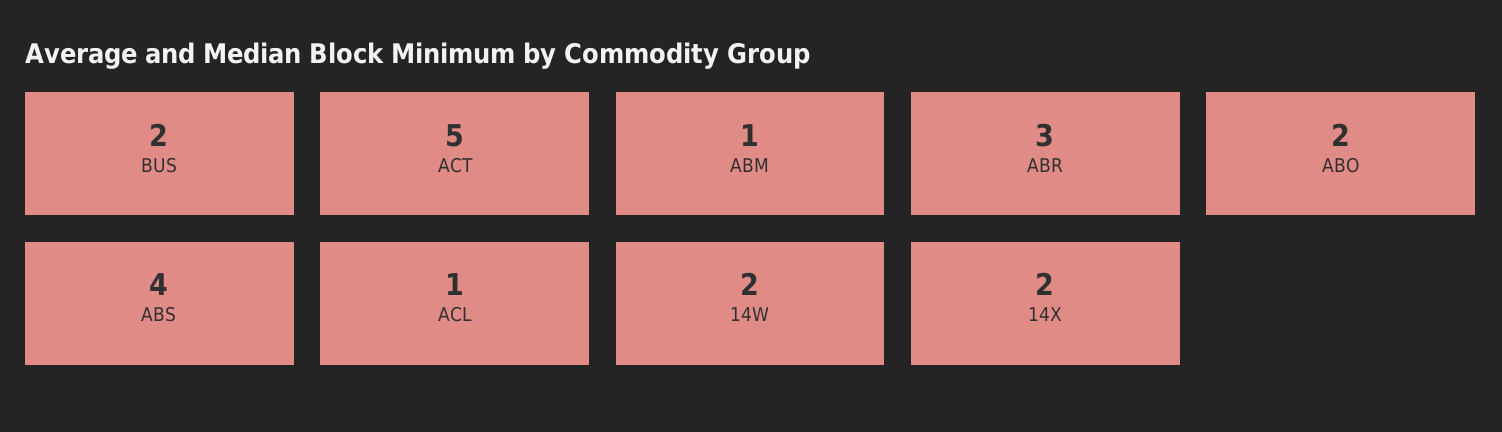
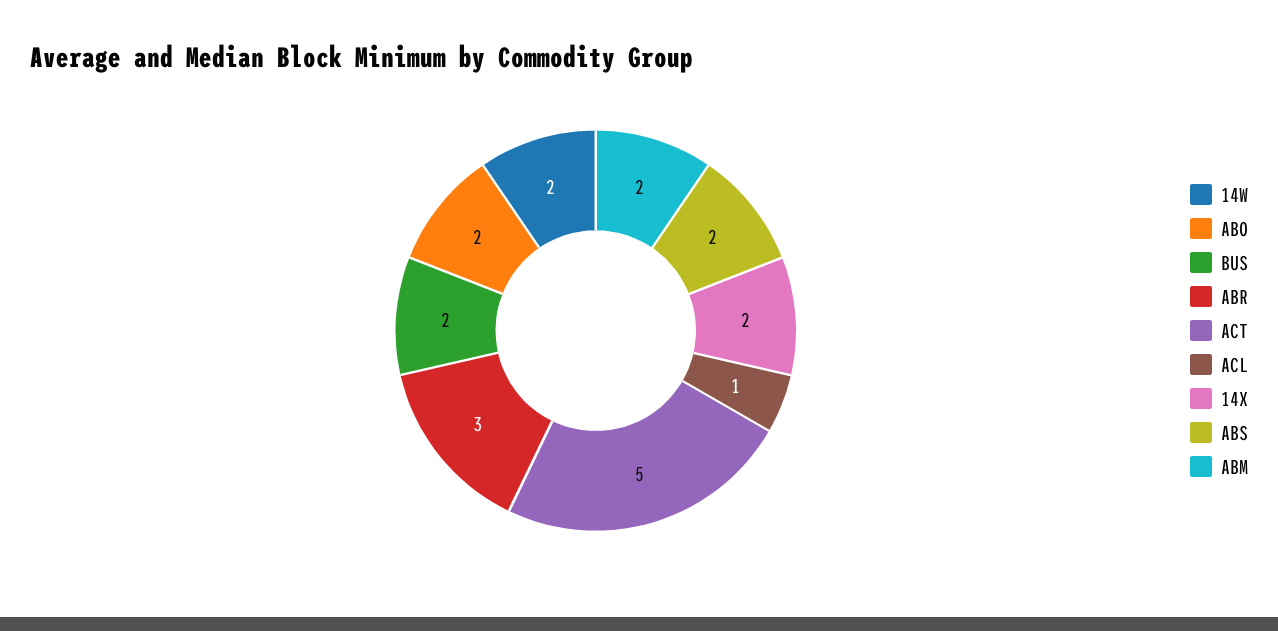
ABM: 1 -> 2
ABS: 4 -> 2

